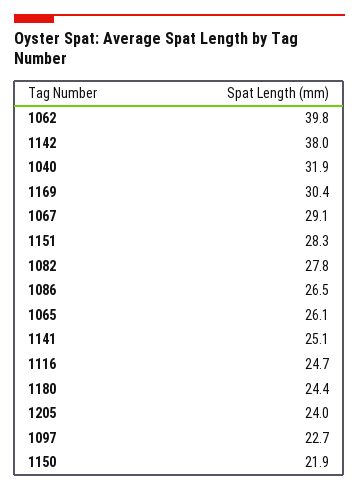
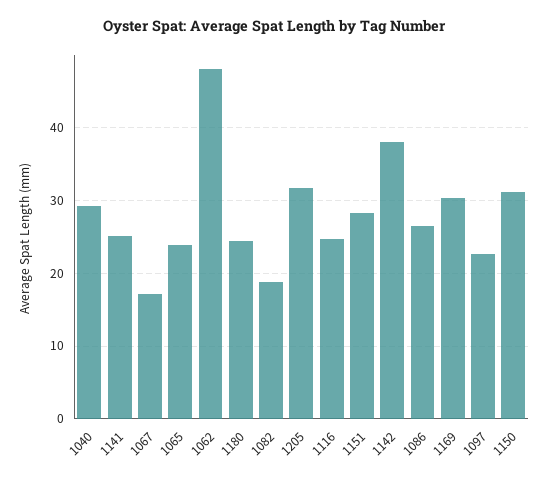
1062: 39.8 -> 48
1040: 31.9 -> 29
1067: 29.1 -> 17
1082: 27.8 -> 19
1065: 26.1 -> 24
1205: 24 -> 32
1150: 21.9 -> 31

